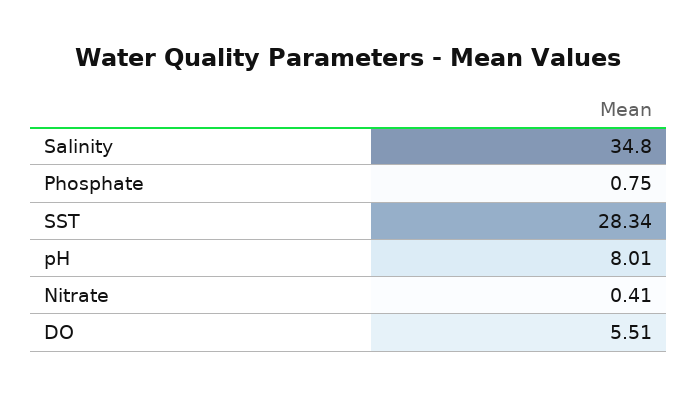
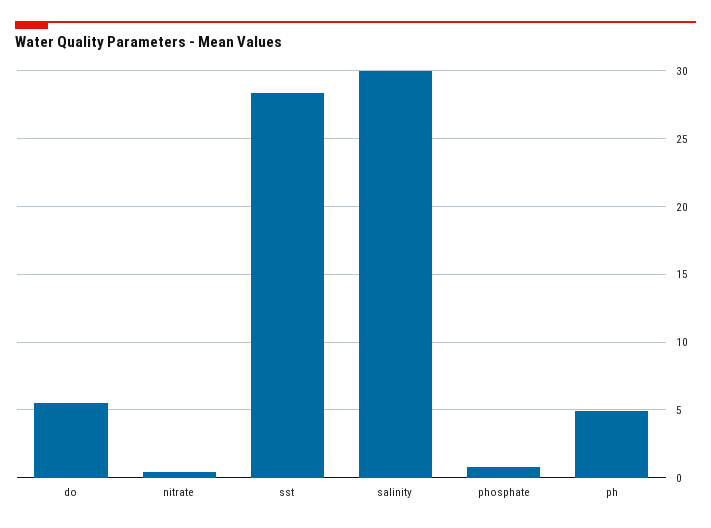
Salinity: 34.8 -> 30
pH: 8.01 -> 5

